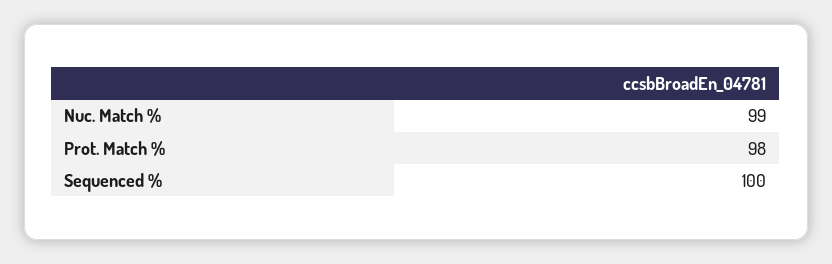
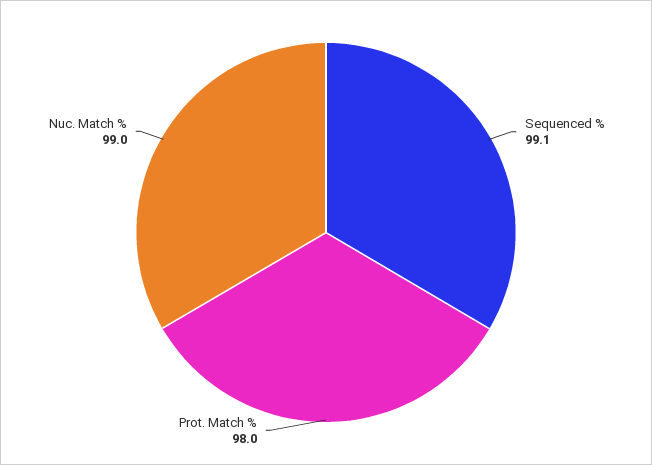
Sequenced %: 100 -> 99.1

